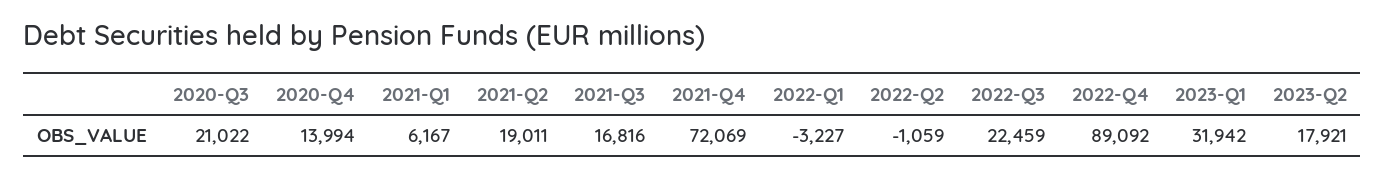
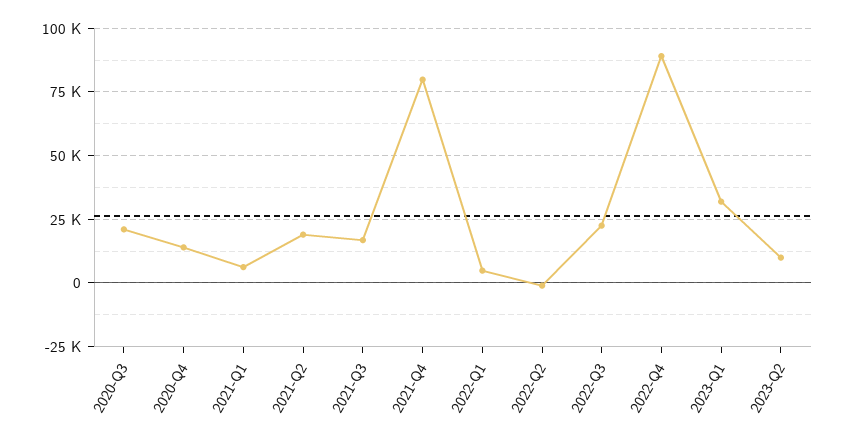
2021-Q4: 72069 -> 80000
2022-Q1: -3227 -> 5000
2023-Q2: 17921 -> 10000

